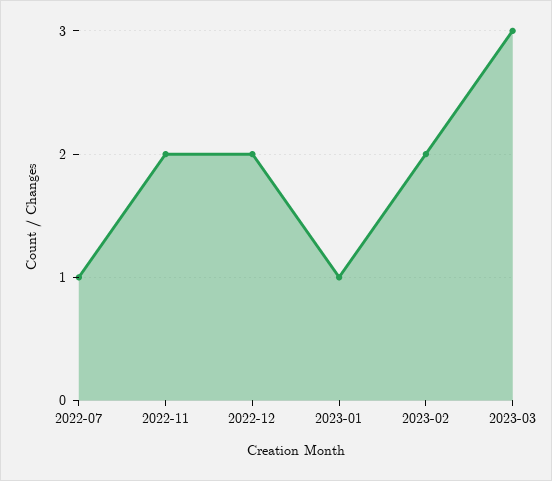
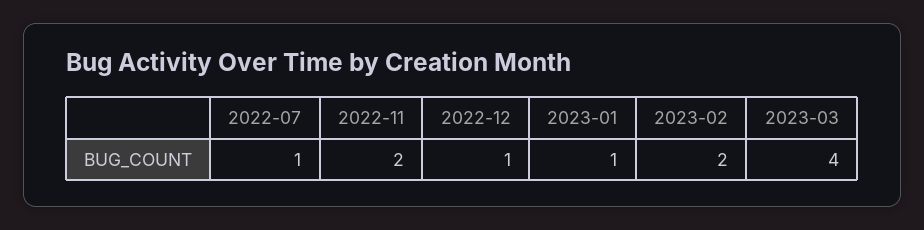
2022-12: 2 -> 1
2023-03: 3 -> 4

